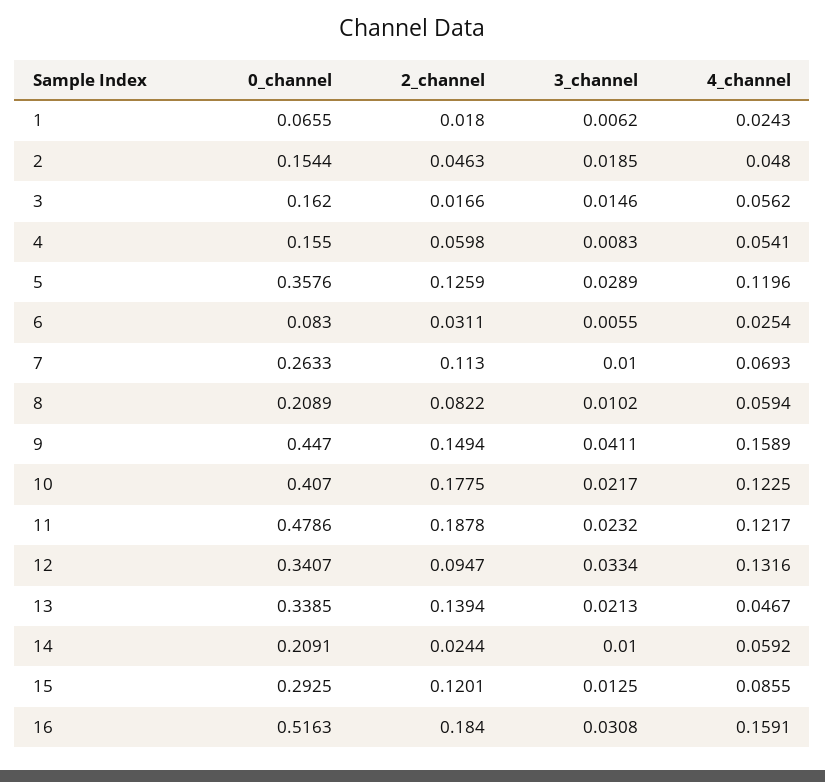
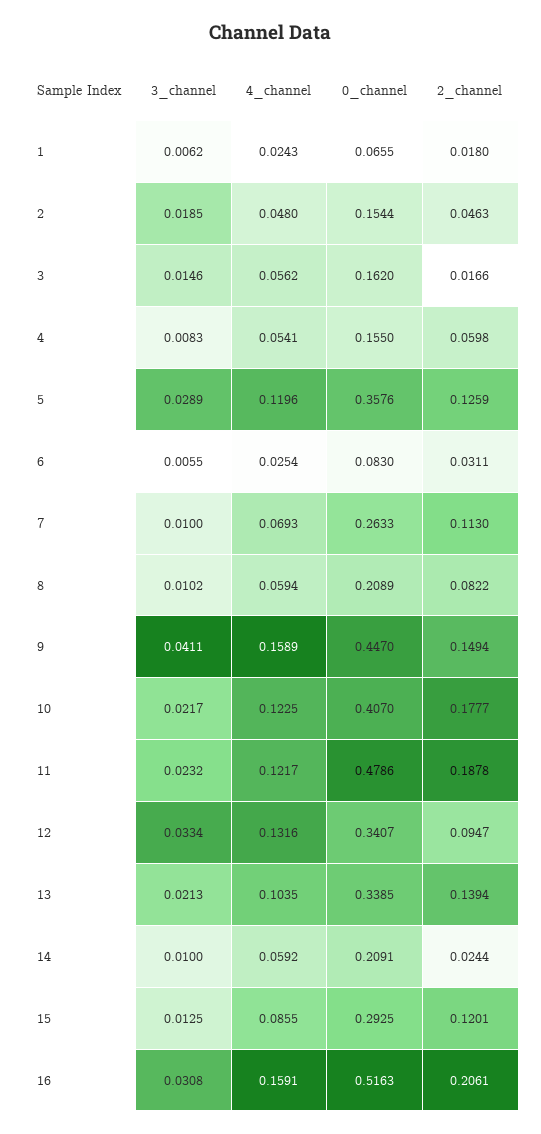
2_channel, 10: 0.1775 -> 0.1777
4_channel, 13: 0.0467 -> 0.1035
2_channel, 16: 0.184 -> 0.2061

